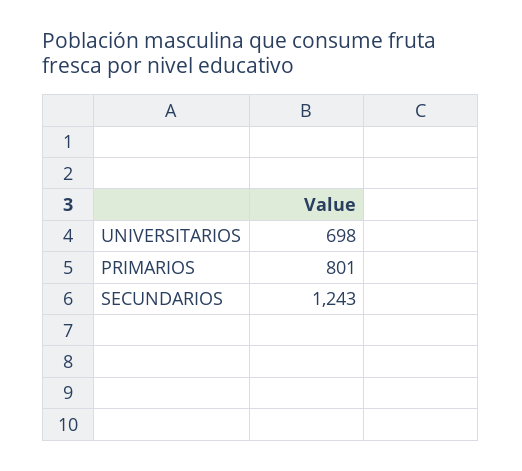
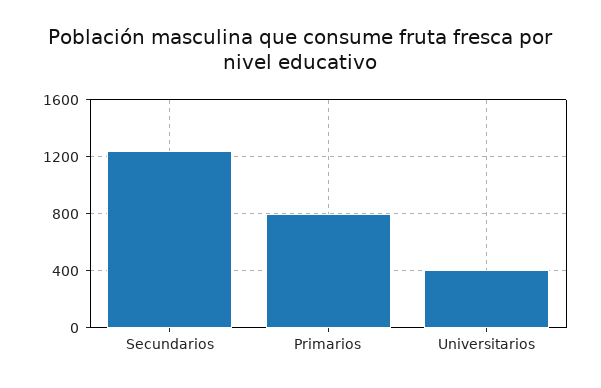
UNIVERSITARIOS: 698 -> 400

